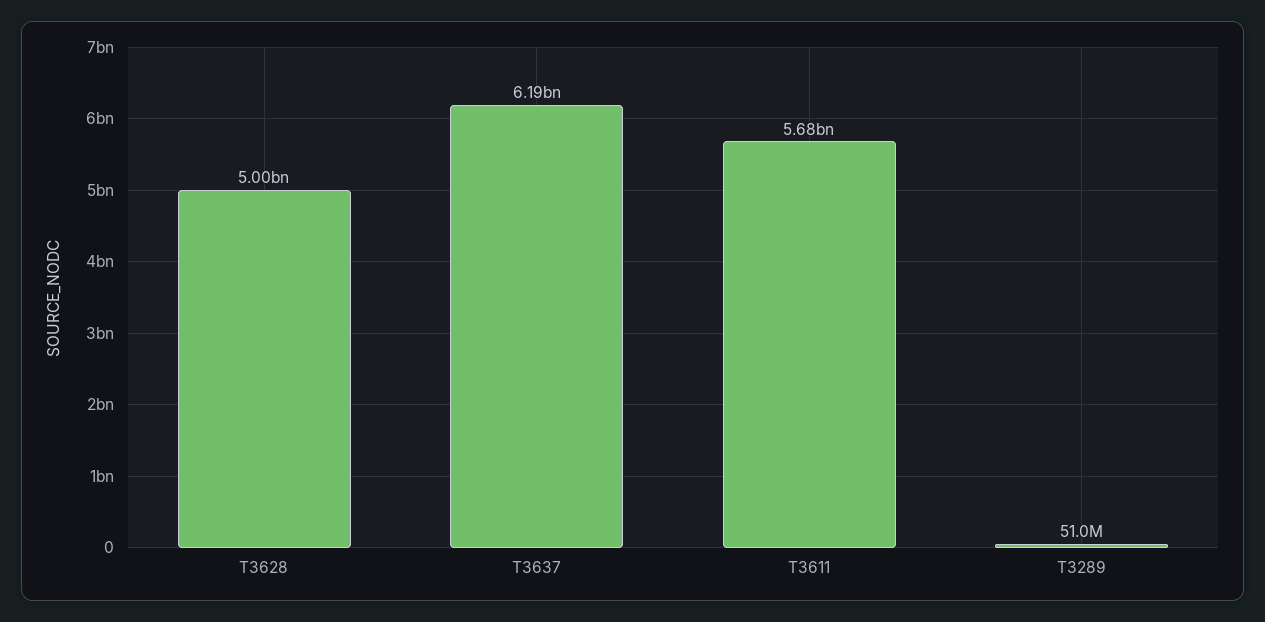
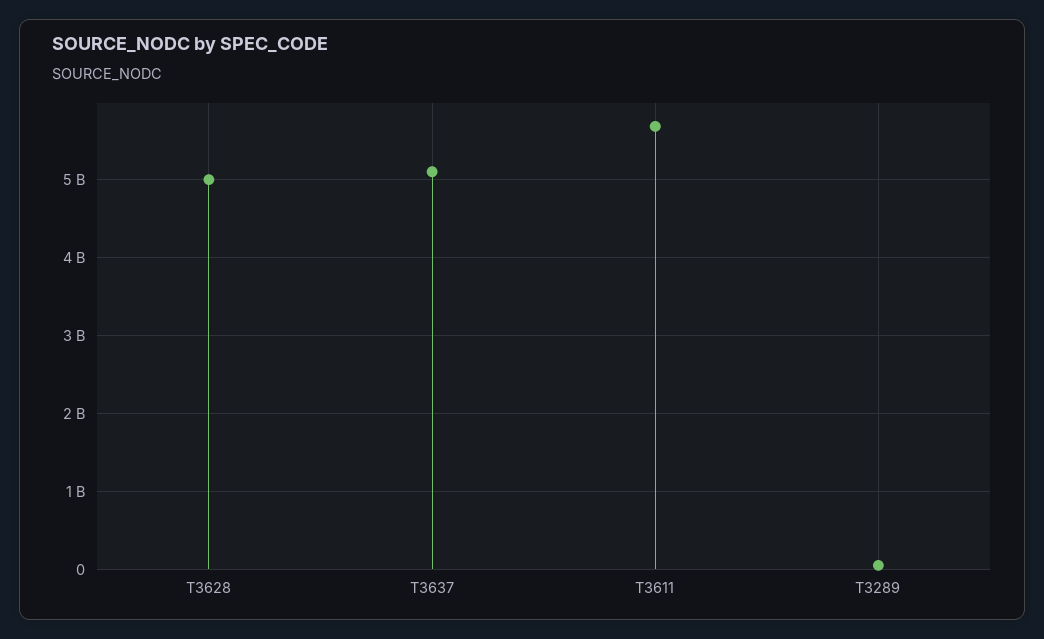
T3637: 6190000000 -> 5100000000

